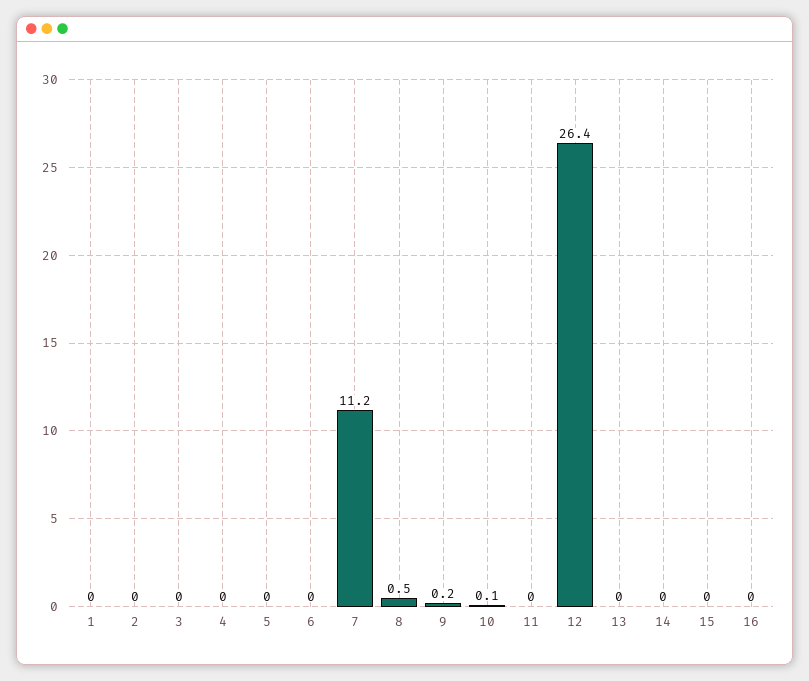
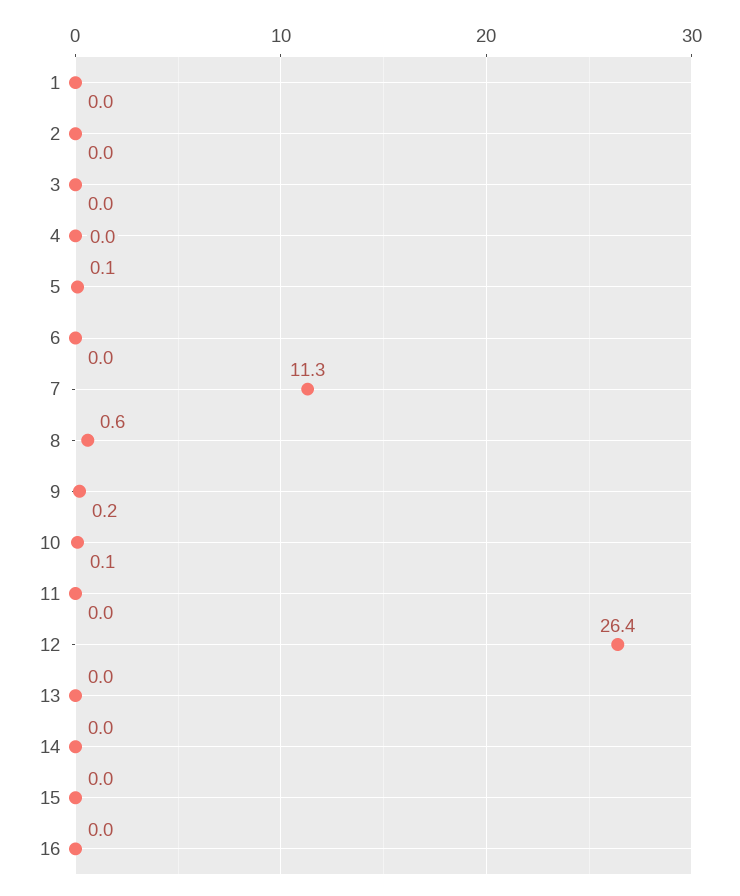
5: 0 -> 0.1
7: 11.2 -> 11.3
8: 0.5 -> 0.6

